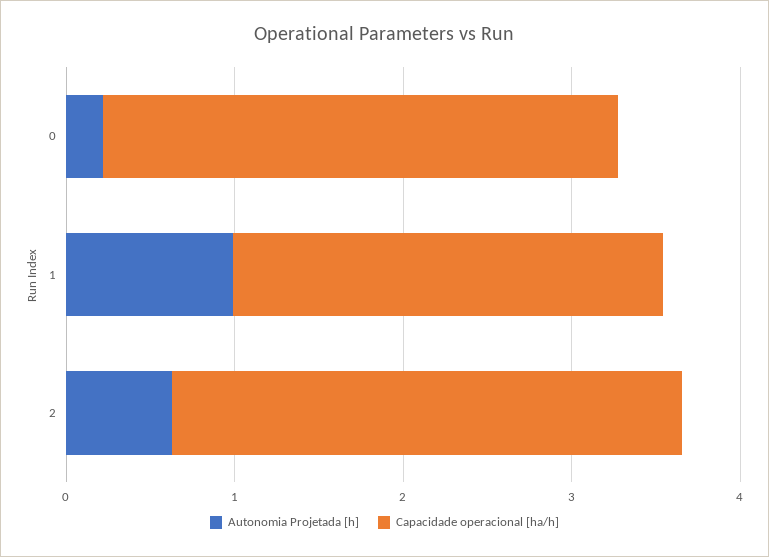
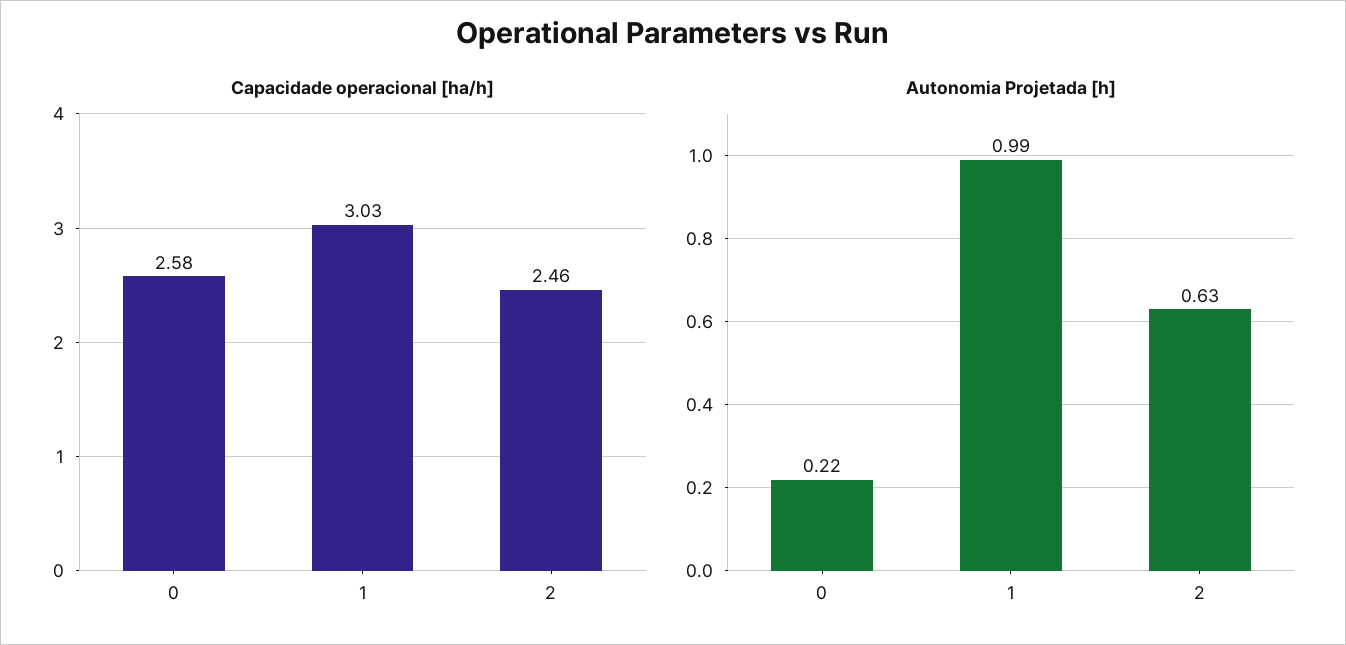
Capacidade operacional [ha/h], 0: 3 -> 2.58
Capacidade operacional [ha/h], 1: 2.6 -> 3.03
Capacidade operacional [ha/h], 2: 3 -> 2.46

